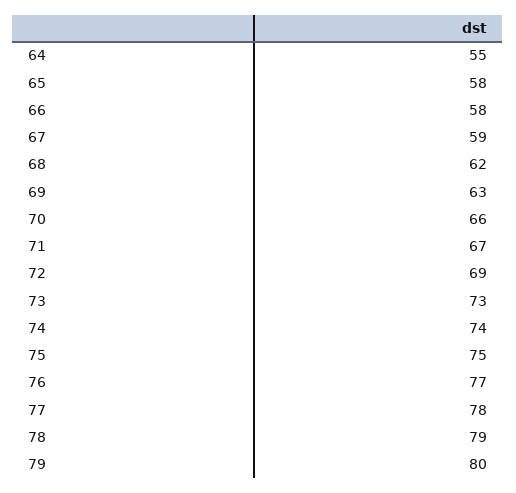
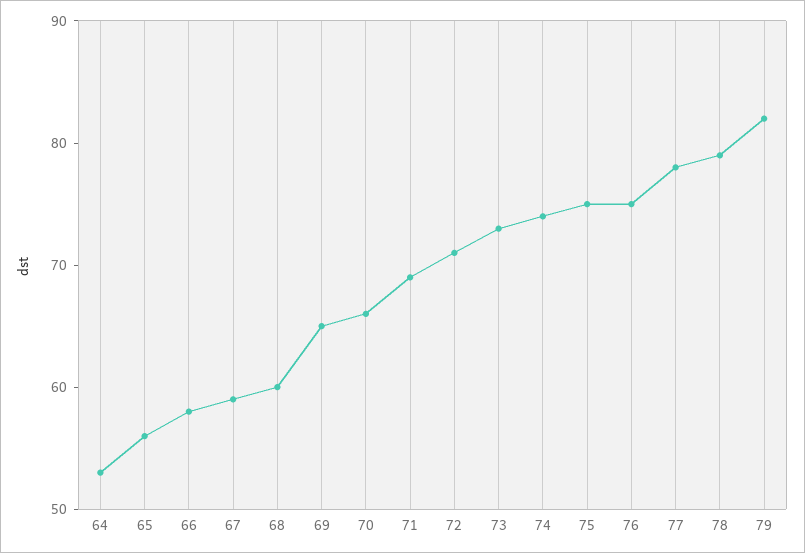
64: 55 -> 53
65: 58 -> 56
68: 62 -> 60
69: 63 -> 65
71: 67 -> 69
72: 69 -> 71
76: 77 -> 75
79: 80 -> 82

